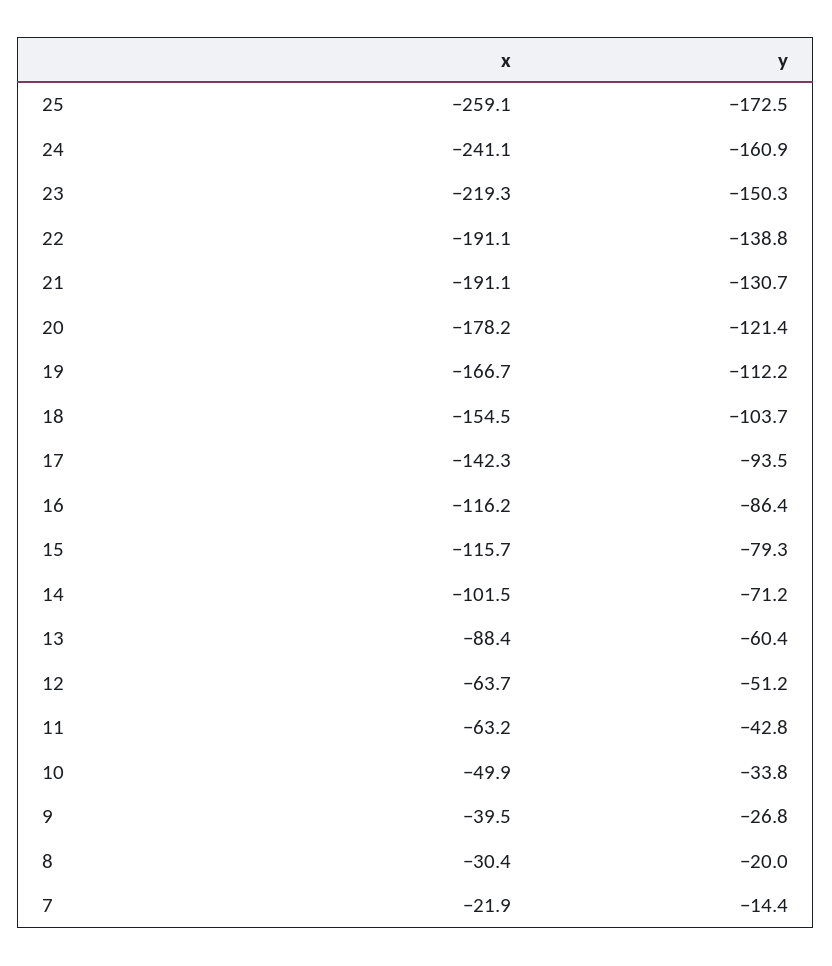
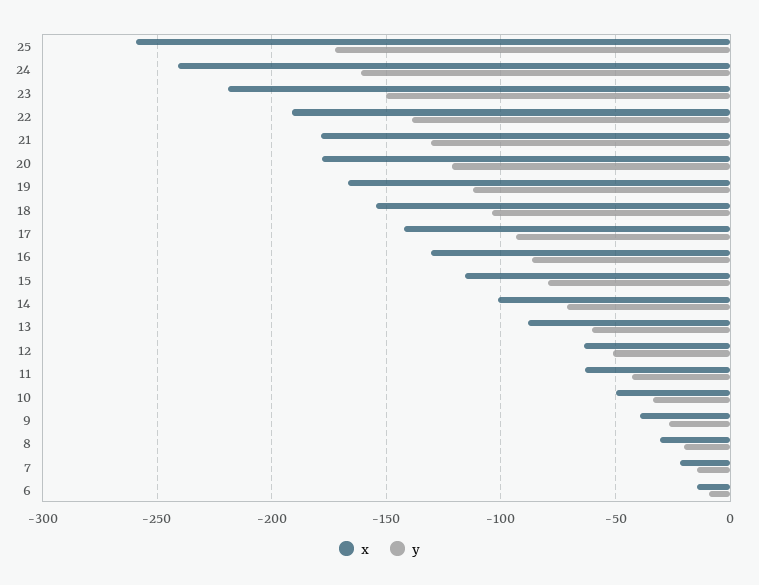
x, 21: -191.1 -> -180
x, 16: -116.2 -> -130
x, 6: none -> -15
y, 6: none -> -10

